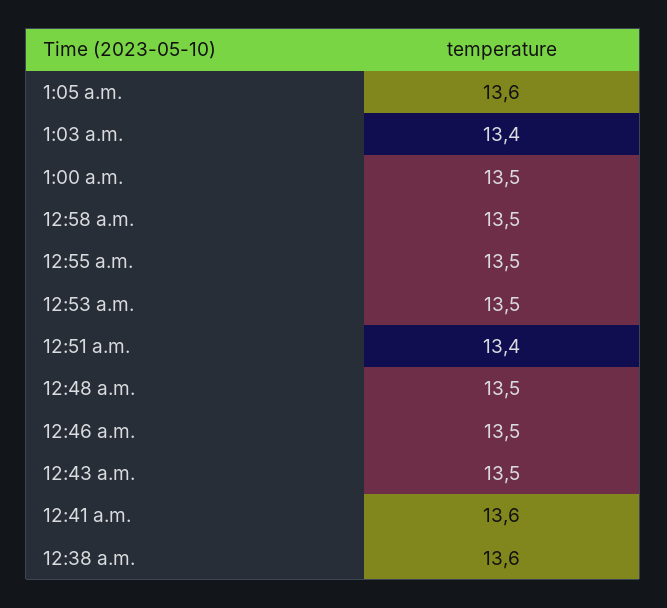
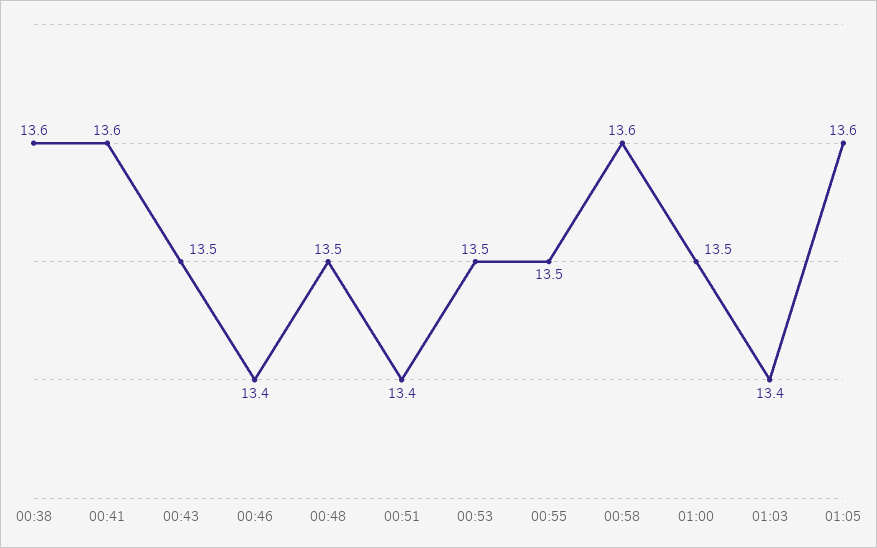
12:58 a.m.: 13.5 -> 13.6
12:46 a.m.: 13.5 -> 13.4

